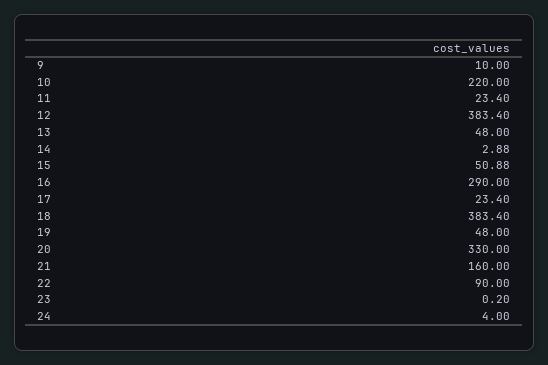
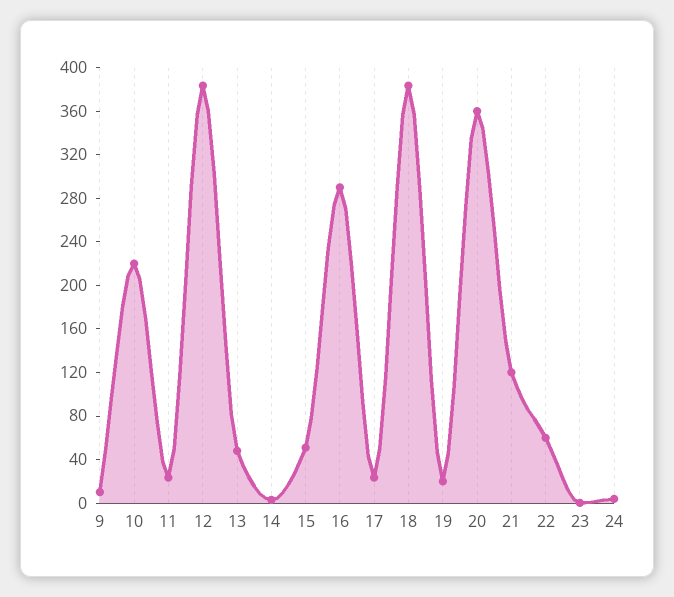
19: 48 -> 20
20: 330 -> 360
21: 160 -> 120
22: 90 -> 60

